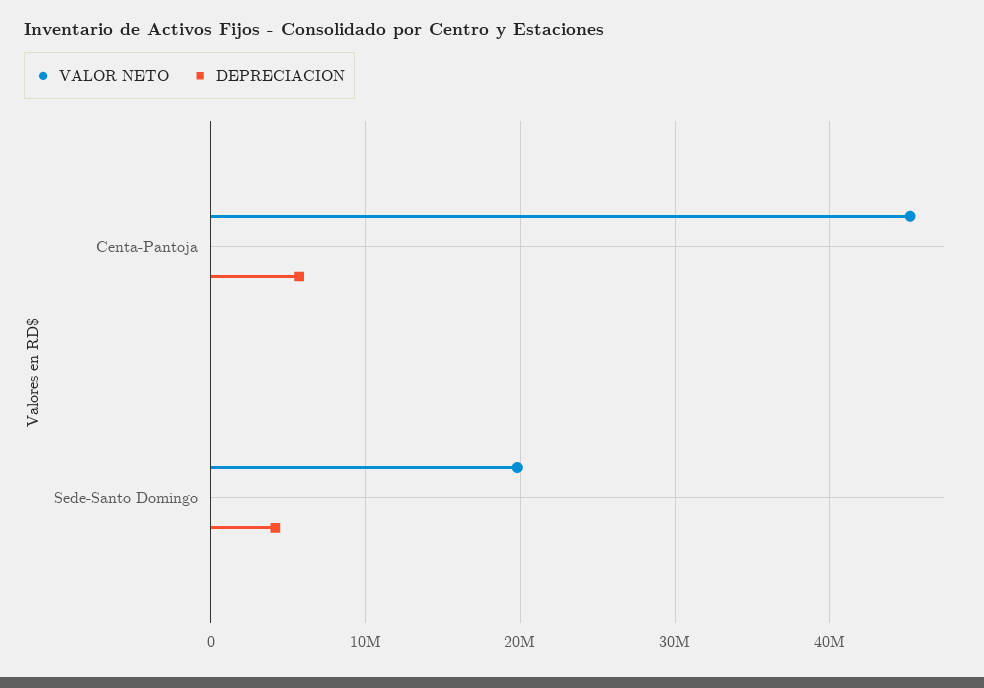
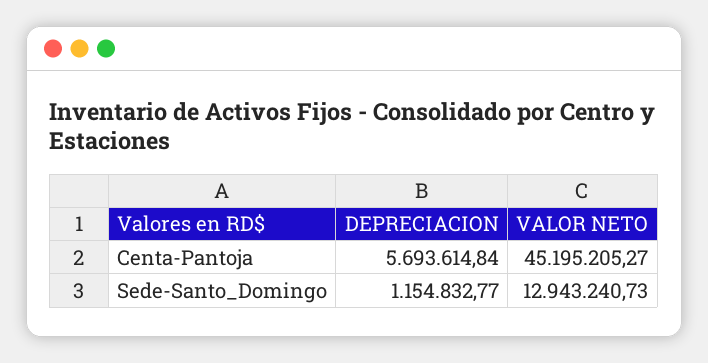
VALOR NETO, Sede-Santo Domingo: 20000000 -> 12943240.73
DEPRECIACION, Sede-Santo Domingo: 4000000 -> 1154832.77

